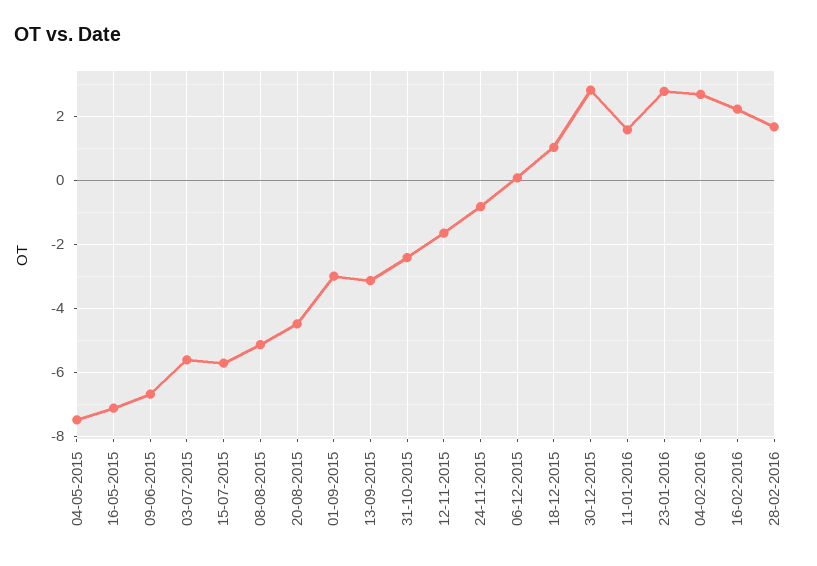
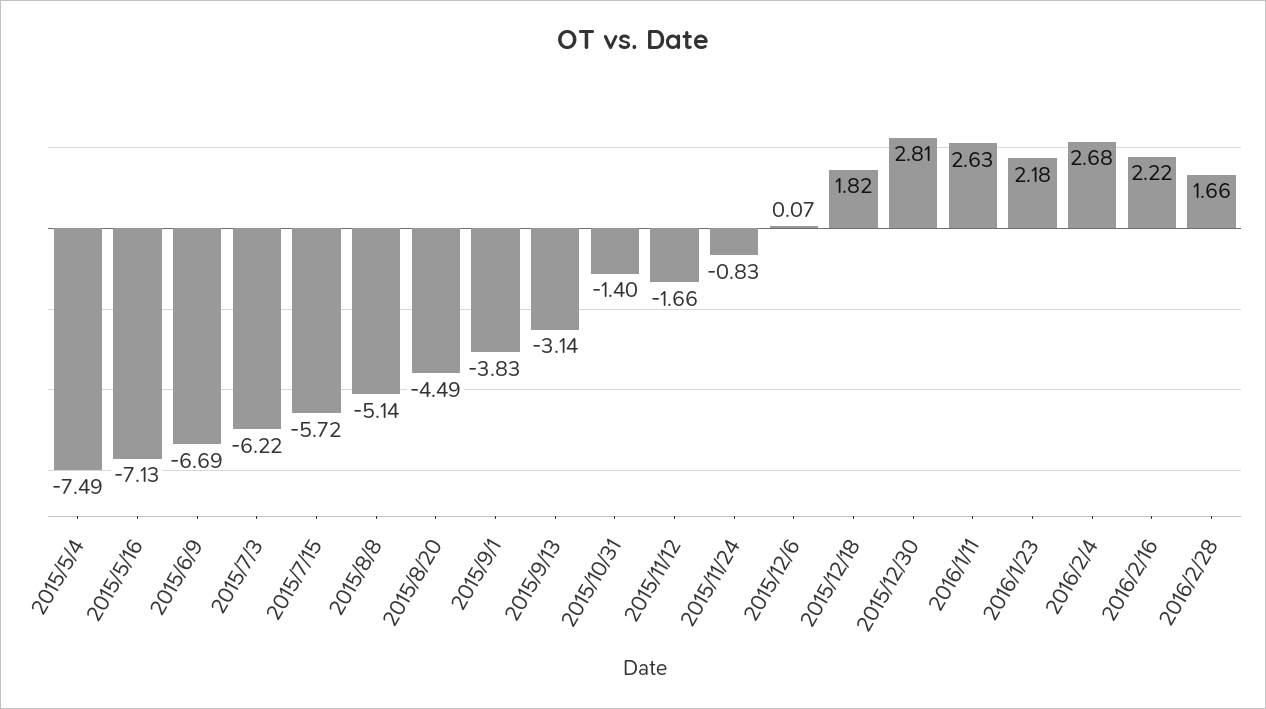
03-07-2015: -5.6 -> -6.22
01-09-2015: -3 -> -3.83
31-10-2015: -2.4 -> -1.4
18-12-2015: 1 -> 1.82
11-01-2016: 1.6 -> 2.63
23-01-2016: 2.8 -> 2.18

